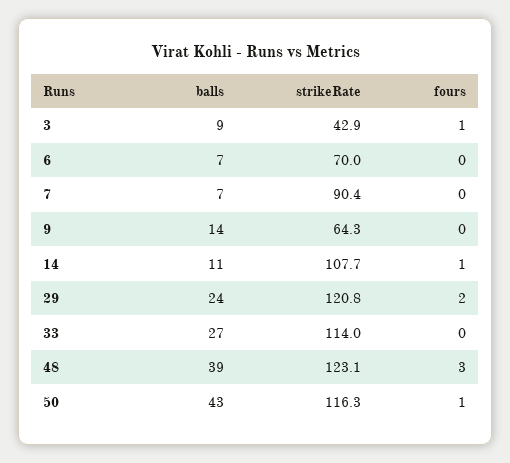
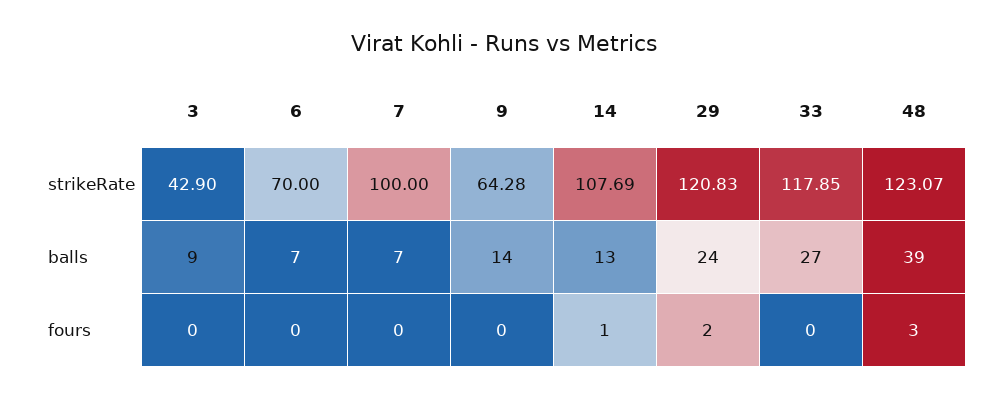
fours, 3: 1 -> 0
strikeRate, 7: 90.4 -> 100
balls, 14: 11 -> 13
strikeRate, 33: 114 -> 117.85
balls, 50: 43 -> none
strikeRate, 50: 116.3 -> none
fours, 50: 1 -> none

